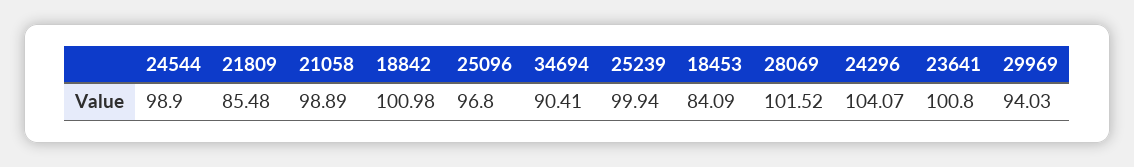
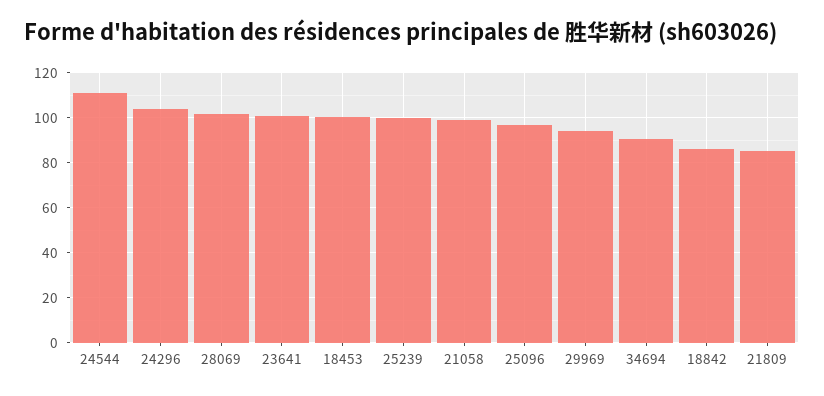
24544: 98.9 -> 110
18842: 100.98 -> 85
18453: 84.09 -> 100

